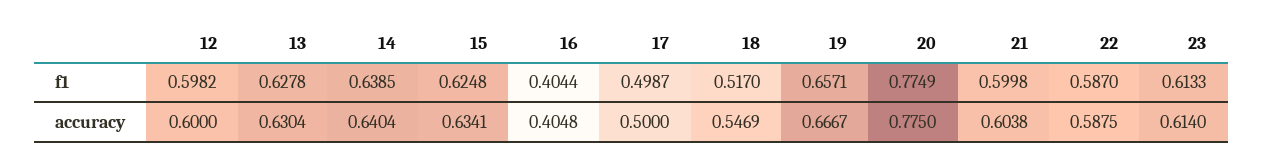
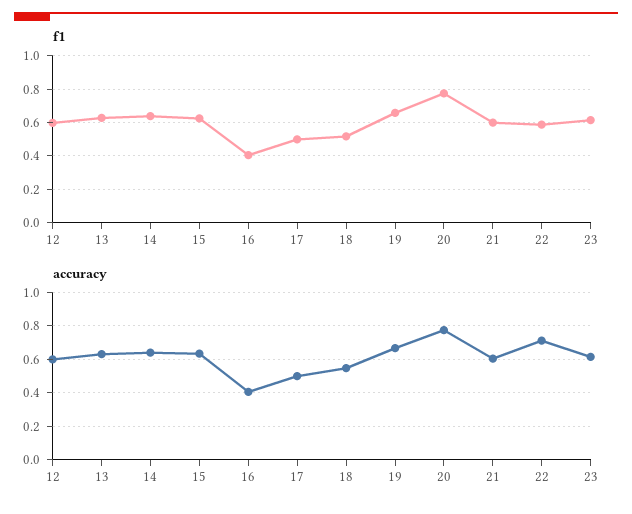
accuracy, 22: 0.5875 -> 0.7

